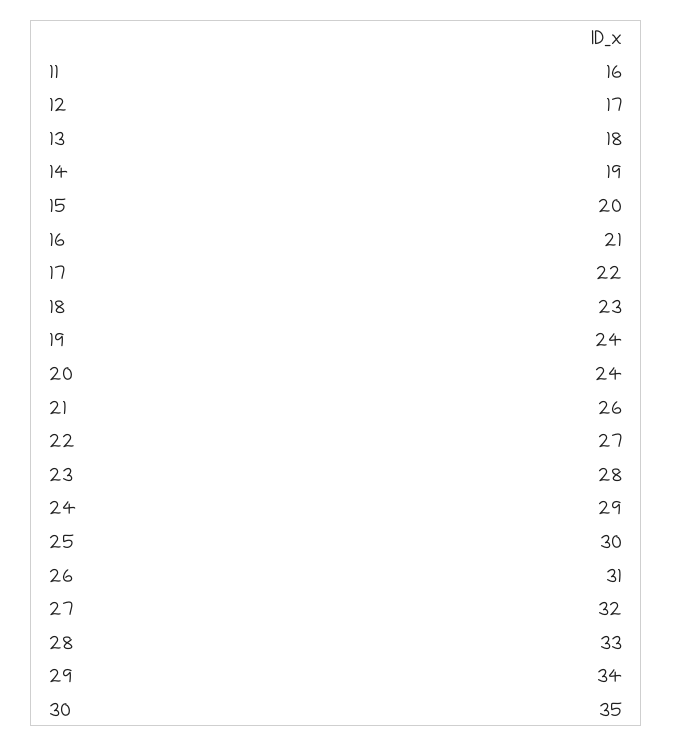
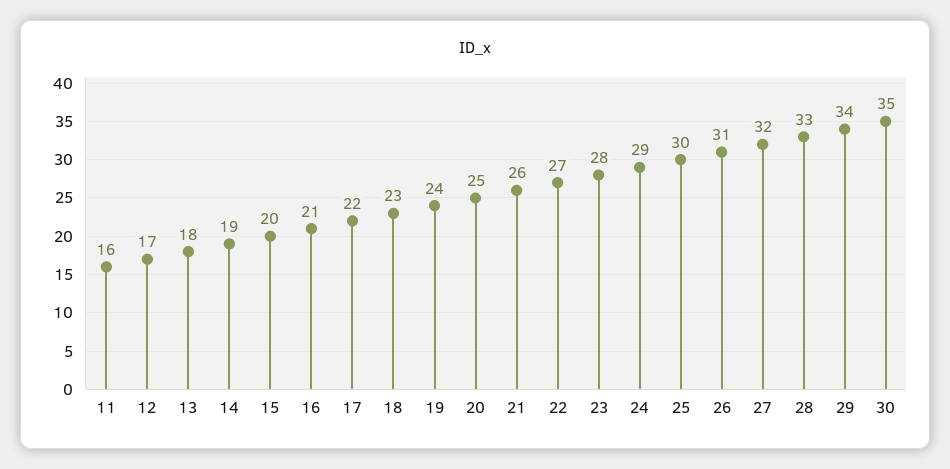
20: 24 -> 25

